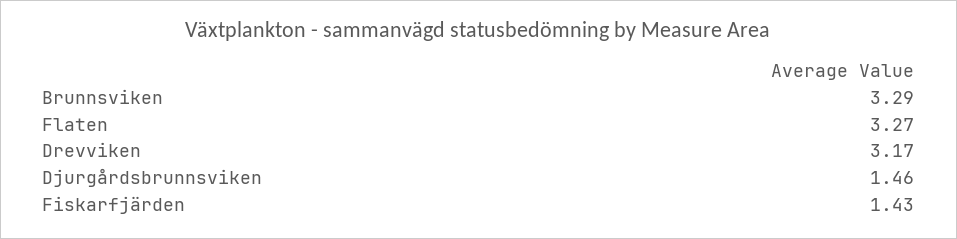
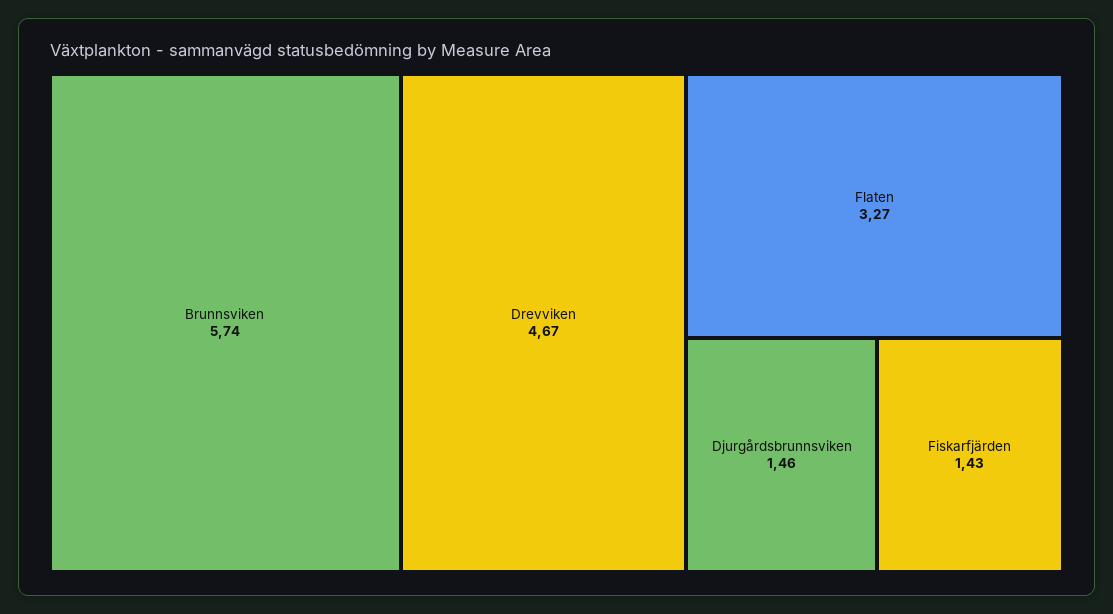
Brunnsviken: 3.29 -> 5.74
Drevviken: 3.17 -> 4.67

